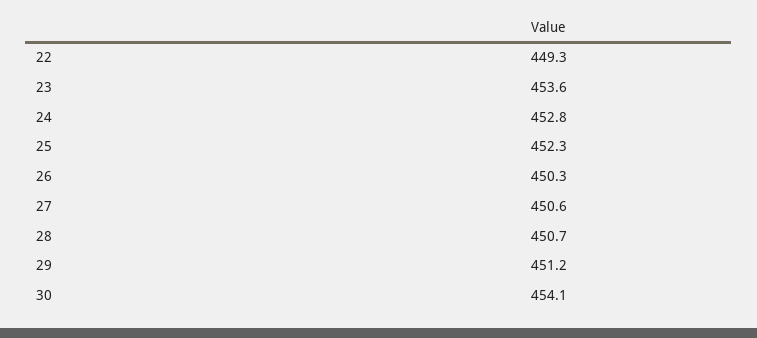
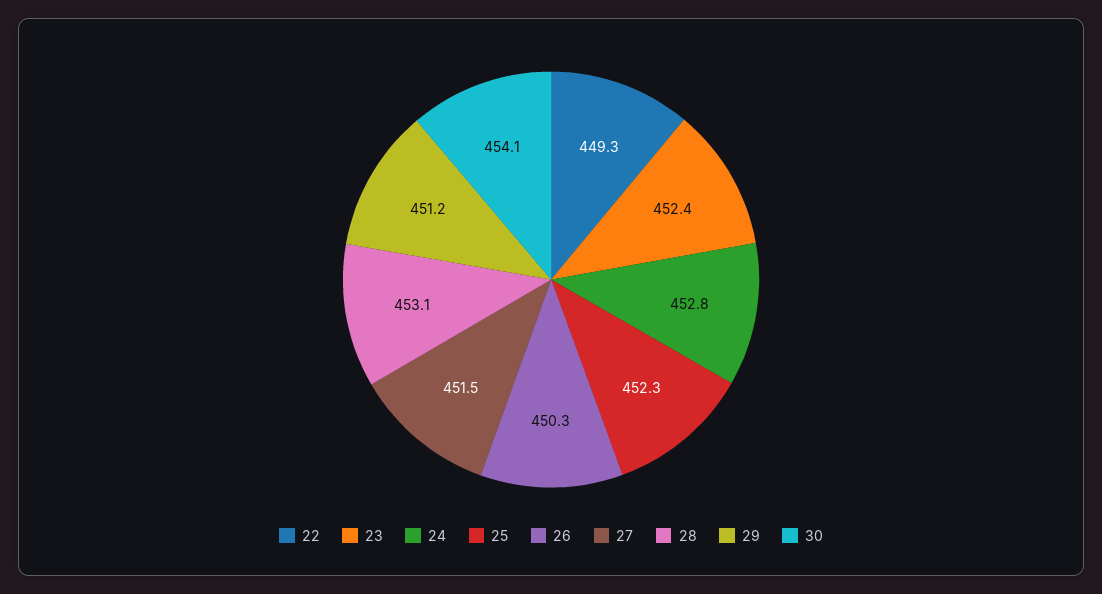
23: 453.6 -> 452.4
27: 450.6 -> 451.5
28: 450.7 -> 453.1

